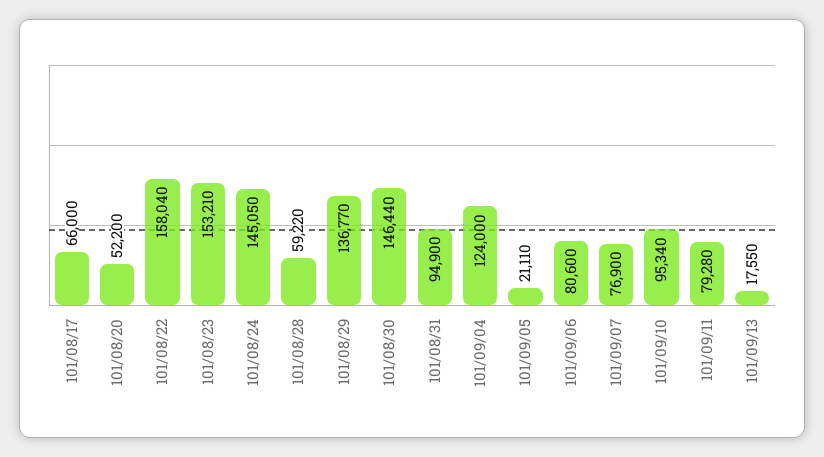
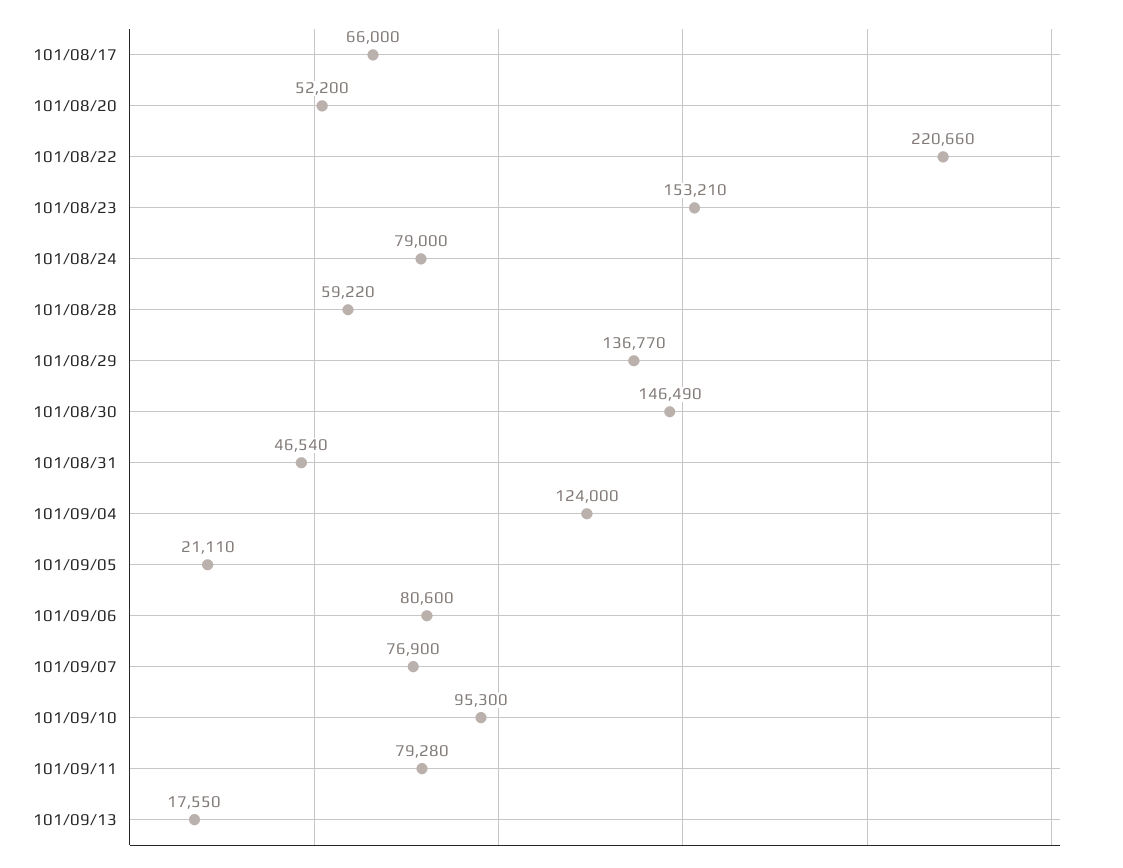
101/08/22: 158040 -> 220660
101/08/24: 145050 -> 79000
101/08/30: 146440 -> 146490
101/08/31: 94900 -> 46540
101/09/10: 95340 -> 95300

